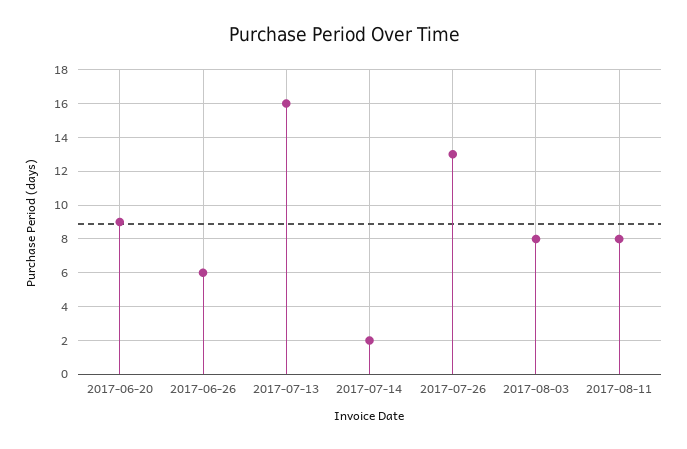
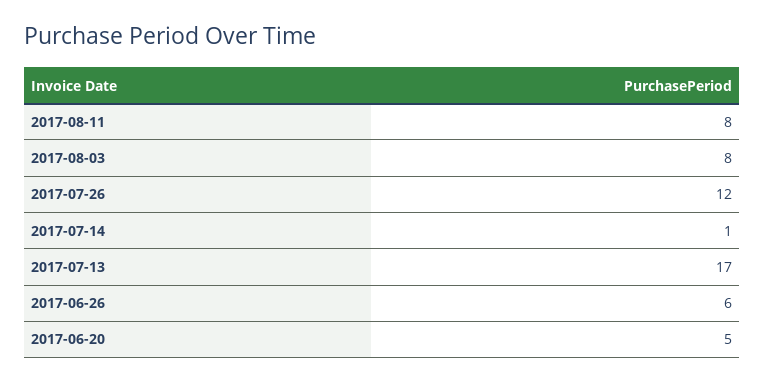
2017-06-20: 9 -> 5
2017-07-13: 16 -> 17
2017-07-14: 2 -> 1
2017-07-26: 13 -> 12

